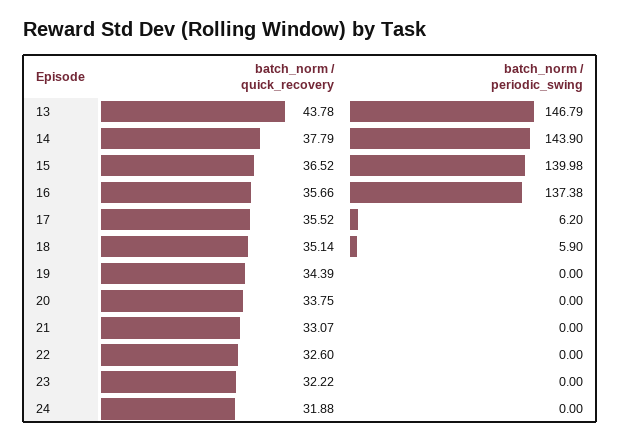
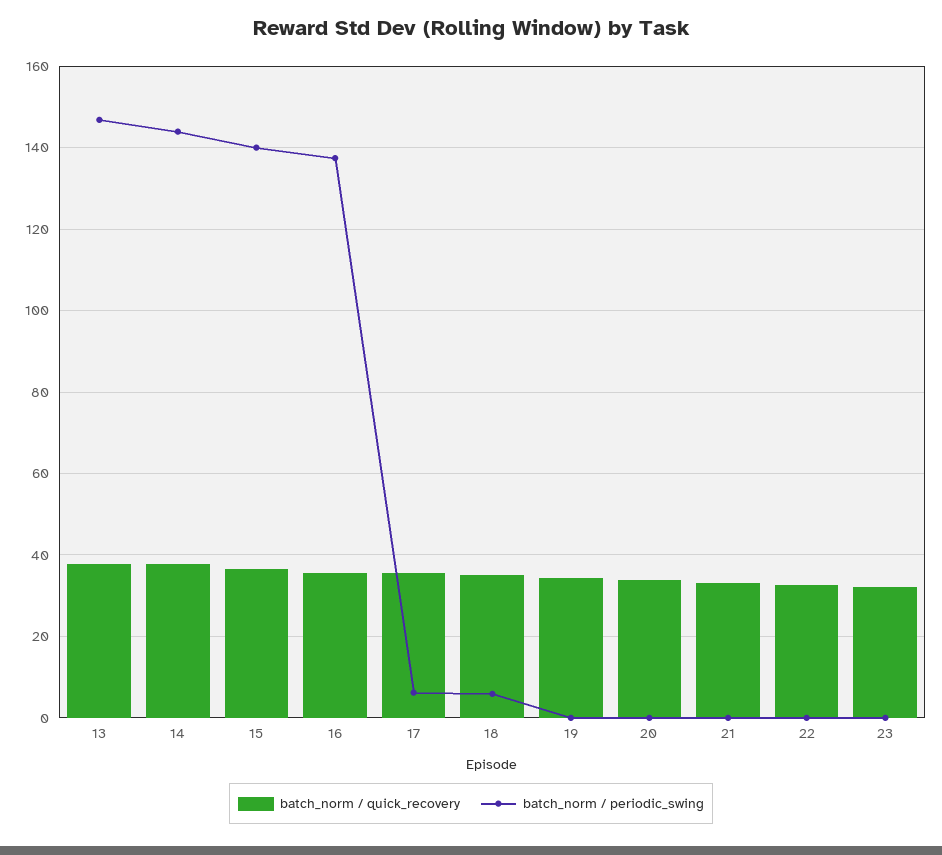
batch_norm / quick_recovery, 13: 43.78 -> 38
batch_norm / quick_recovery, 24: 31.88 -> none
batch_norm / periodic_swing, 24: 0 -> none

